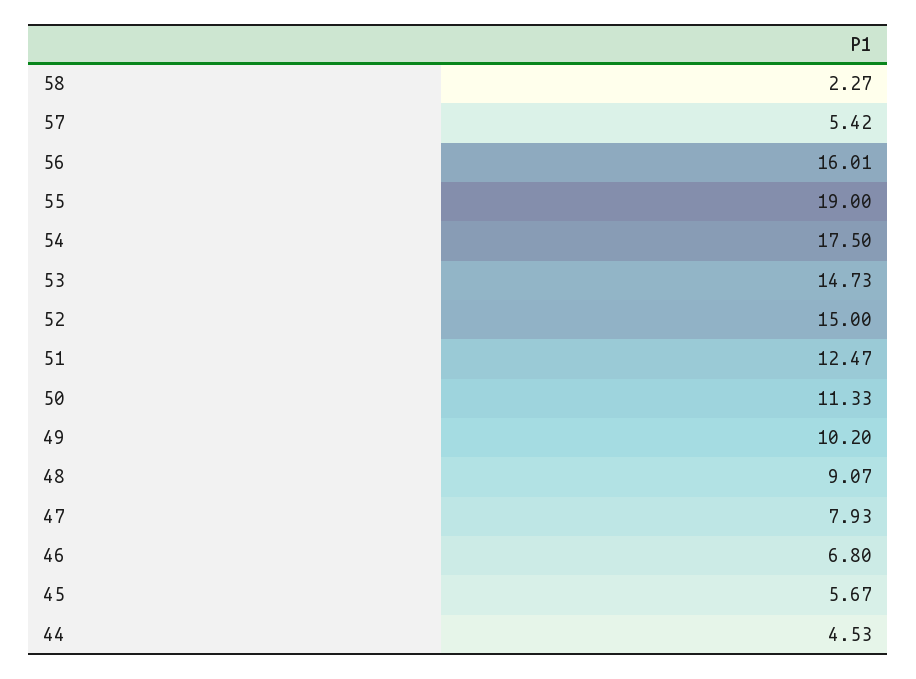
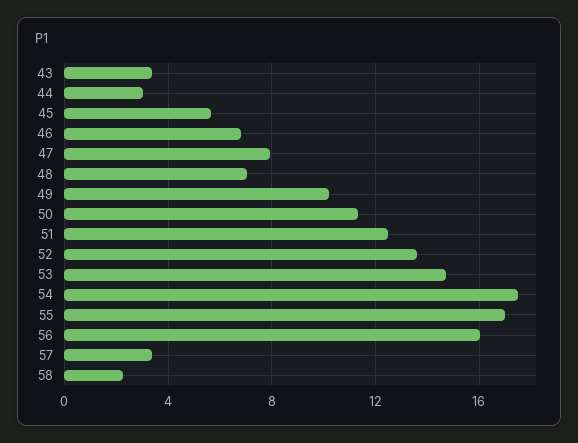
57: 5.42 -> 3.5
55: 19 -> 17
52: 15 -> 13.5
48: 9.07 -> 7
44: 4.53 -> 3
43: none -> 3.5

